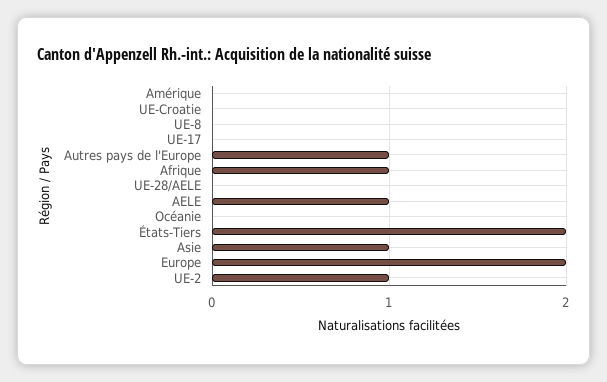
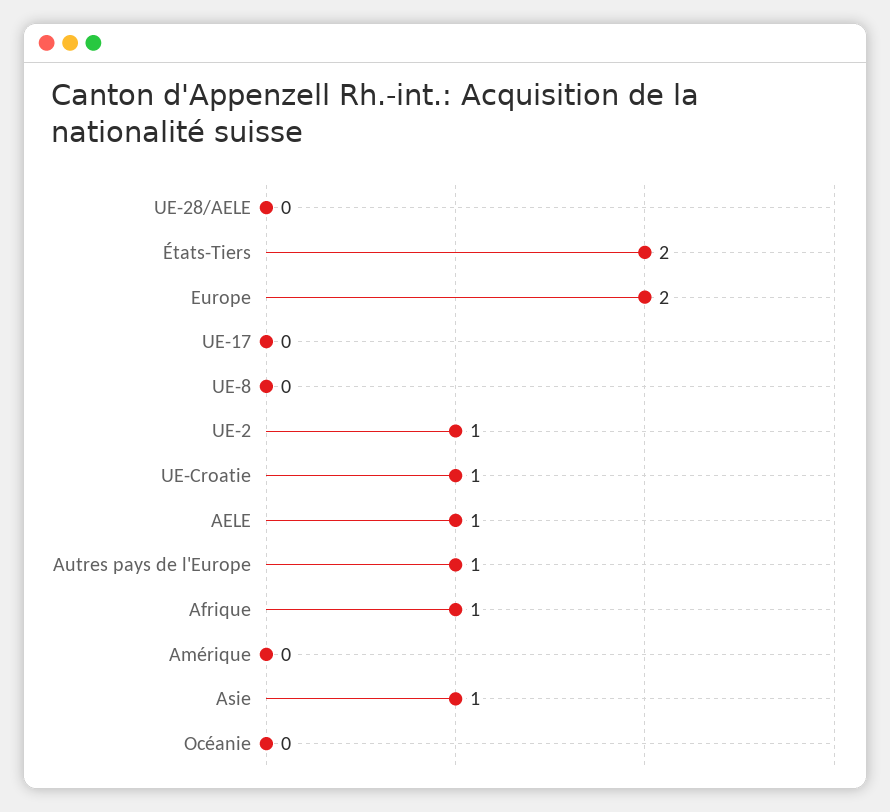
UE-Croatie: 0 -> 1

